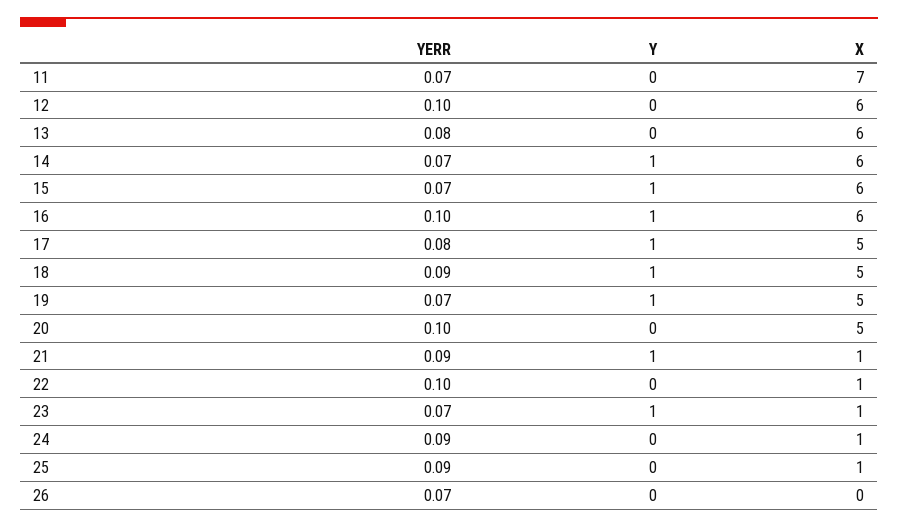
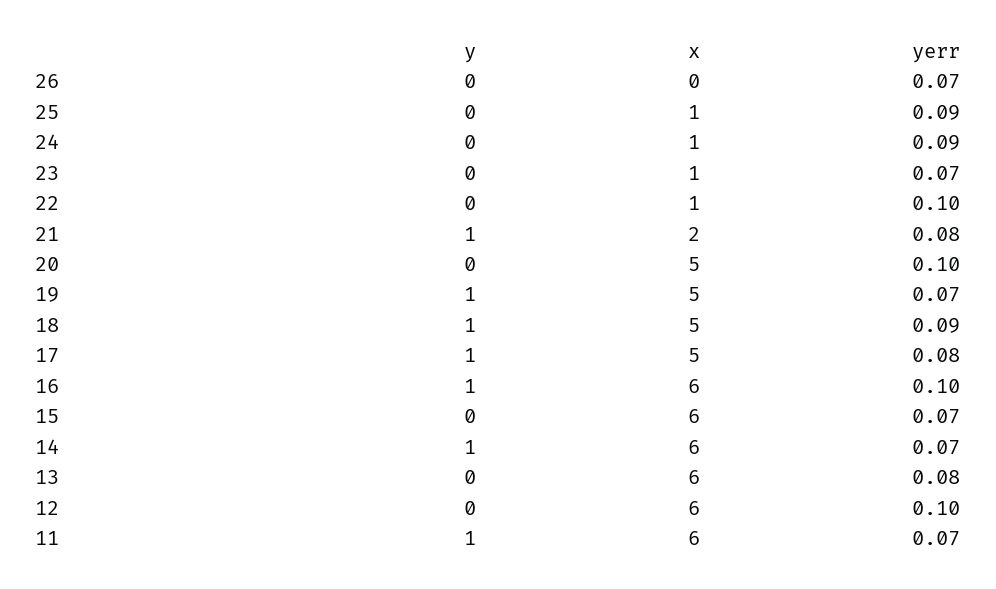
Y, 11: 0 -> 1
X, 11: 7 -> 6
Y, 15: 1 -> 0
YERR, 21: 0.09 -> 0.08
X, 21: 1 -> 2
Y, 23: 1 -> 0

